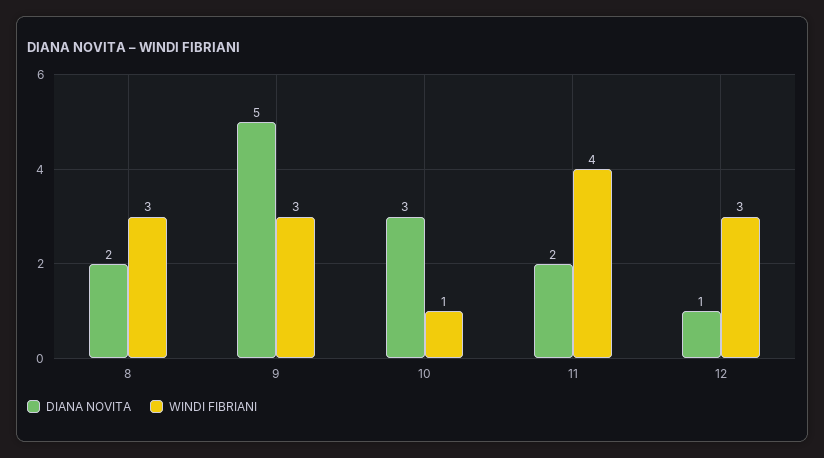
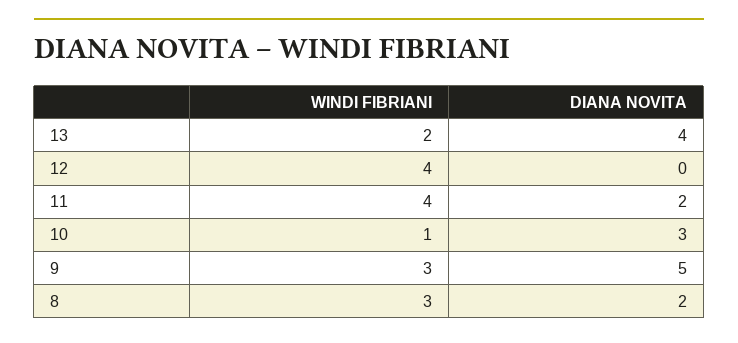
DIANA NOVITA, 12: 1 -> 0
WINDI FIBRIANI, 12: 3 -> 4
WINDI FIBRIANI, 13: none -> 2
DIANA NOVITA, 13: none -> 4

